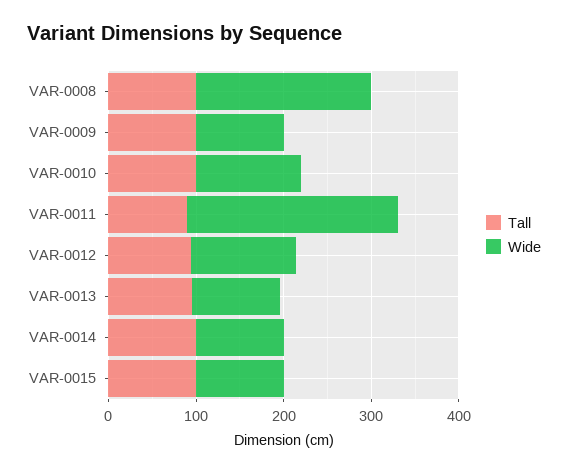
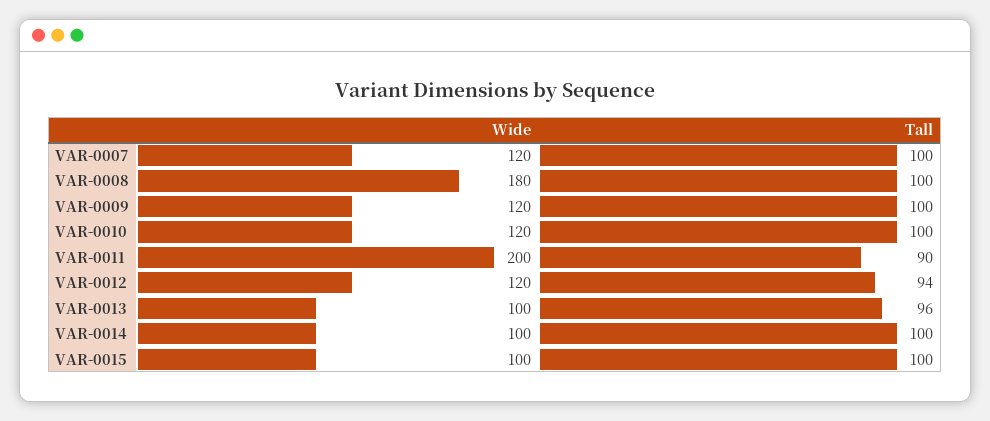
Wide, VAR-0008: 200 -> 180
Wide, VAR-0009: 100 -> 120
Wide, VAR-0011: 240 -> 200
Wide, VAR-0007: none -> 120
Tall, VAR-0007: none -> 100

